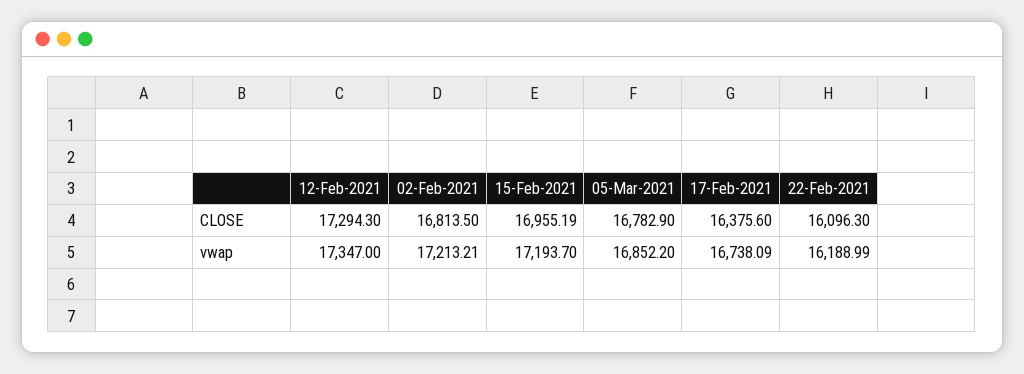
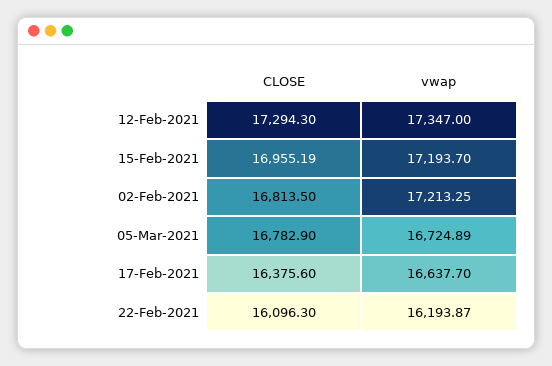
02-Feb-2021, vwap: 17213.21 -> 17213.25
05-Mar-2021, vwap: 16852.2 -> 16724.89
17-Feb-2021, vwap: 16738.09 -> 16637.7
22-Feb-2021, vwap: 16188.99 -> 16193.87

